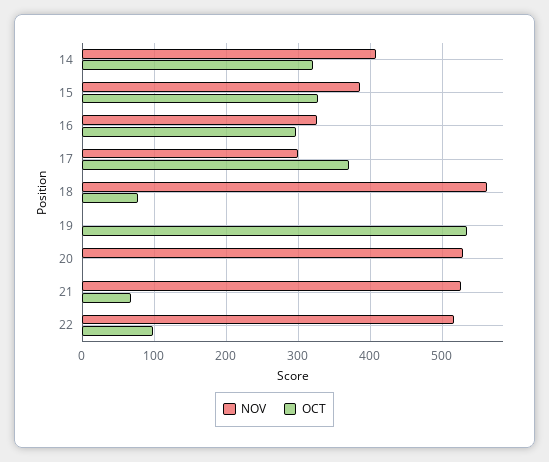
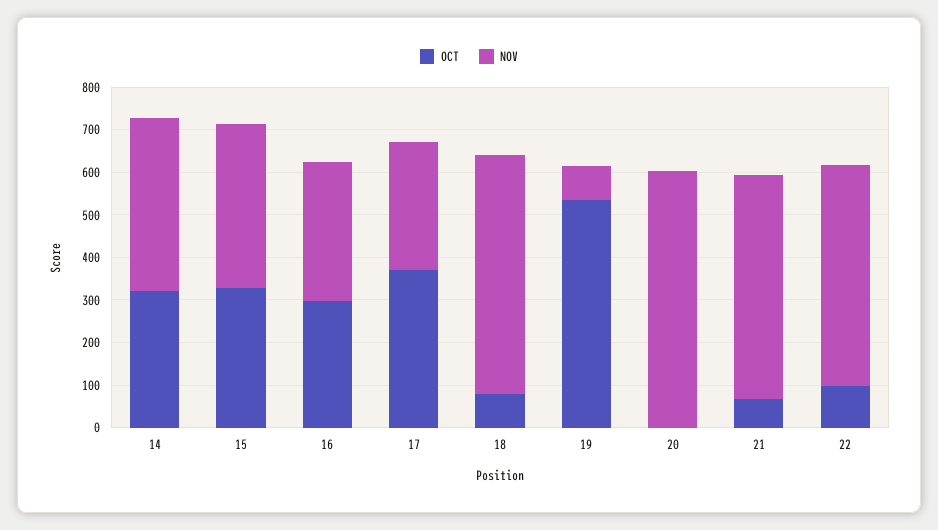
NOV, 19: 0 -> 80
NOV, 20: 530 -> 600

